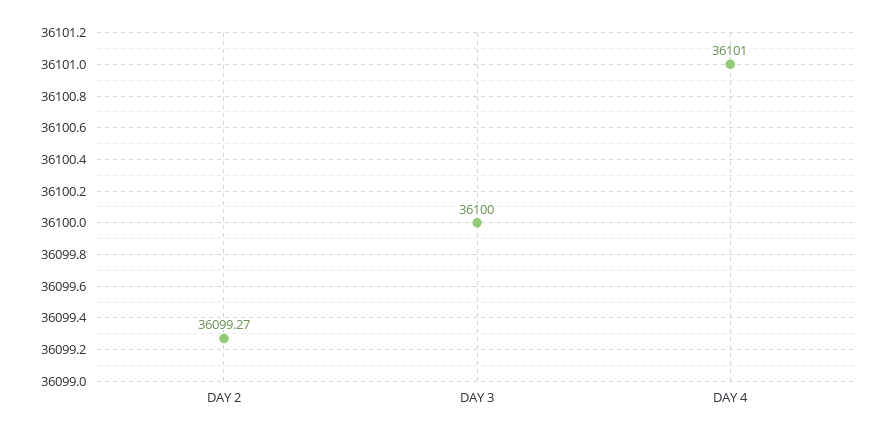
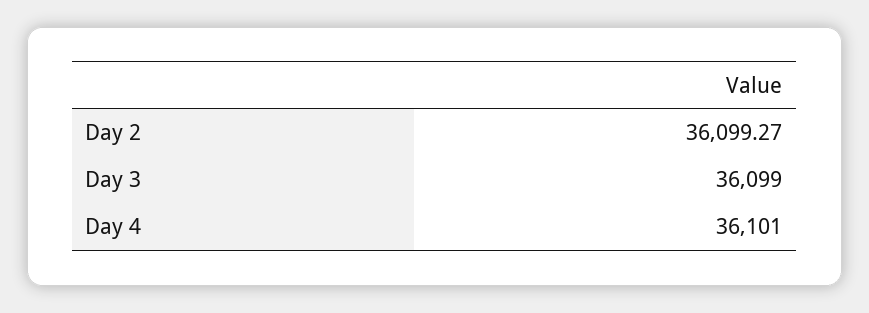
DAY 3: 36100 -> 36099

